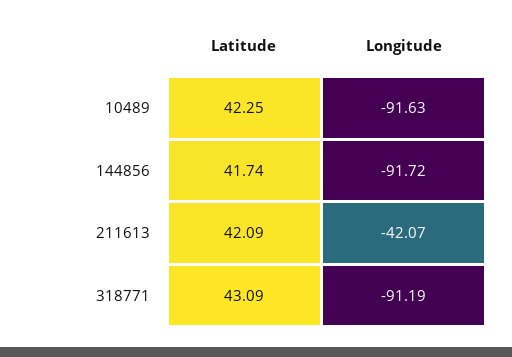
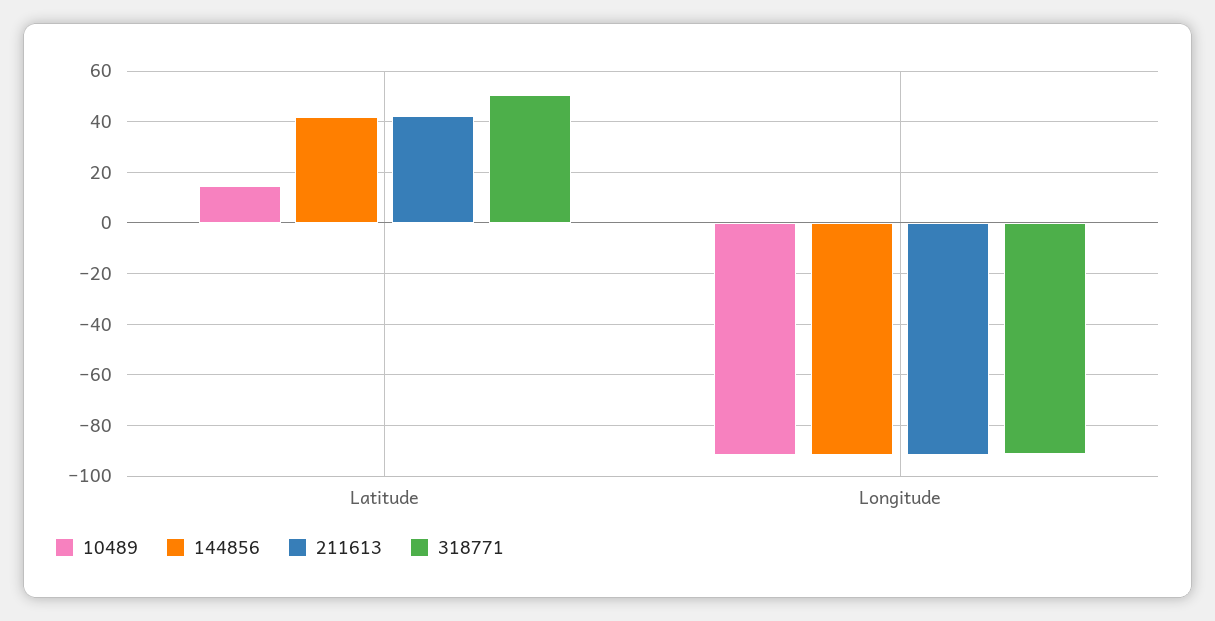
10489, Latitude: 42.25 -> 15
211613, Longitude: -42.07 -> -92.5
318771, Latitude: 43.09 -> 50

